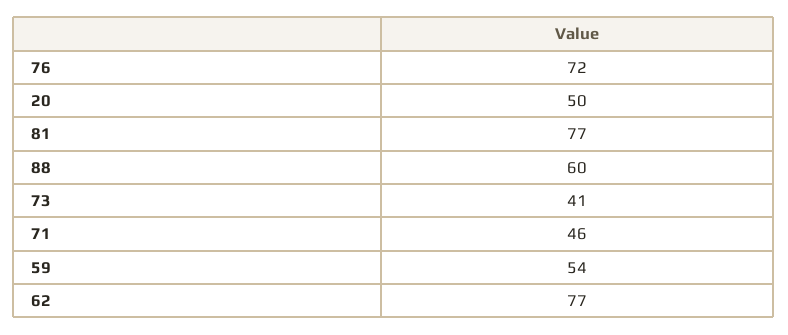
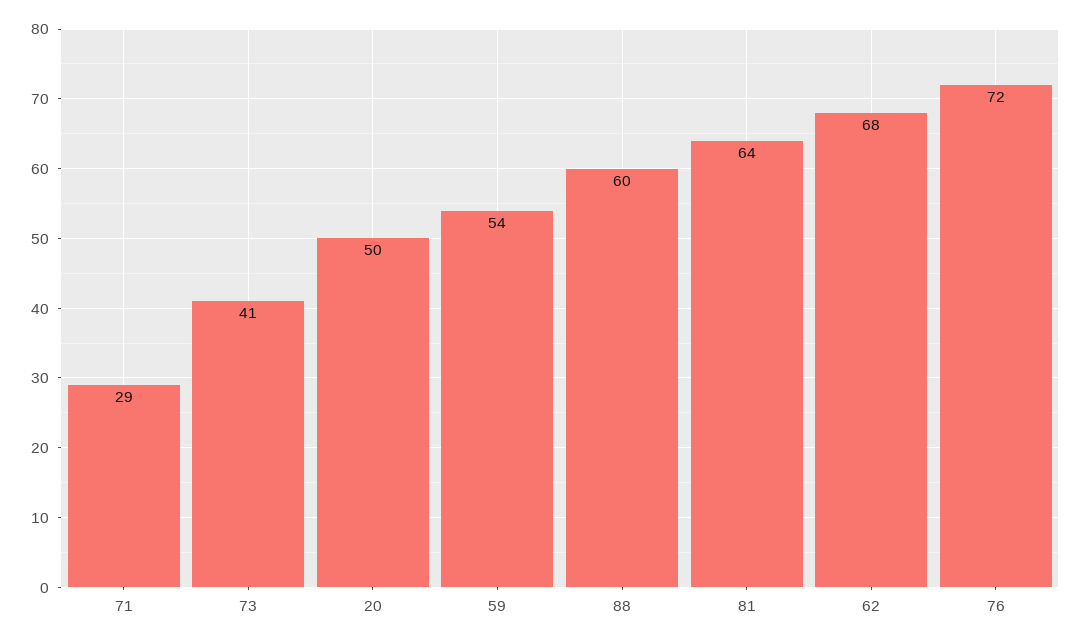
81: 77 -> 64
71: 46 -> 29
62: 77 -> 68

